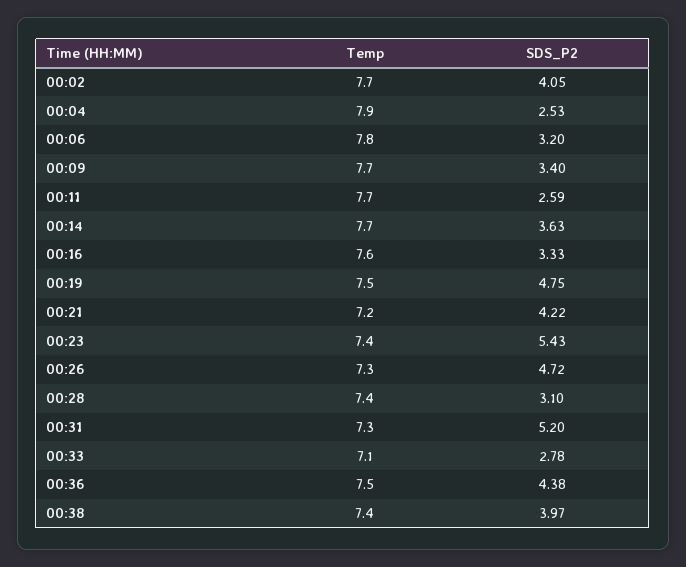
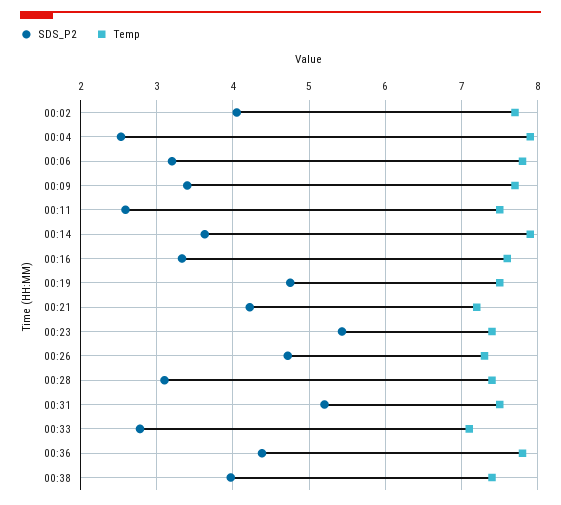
Temp, 00:11: 7.7 -> 7.5
Temp, 00:14: 7.7 -> 7.9
Temp, 00:31: 7.3 -> 7.5
Temp, 00:36: 7.5 -> 7.8

